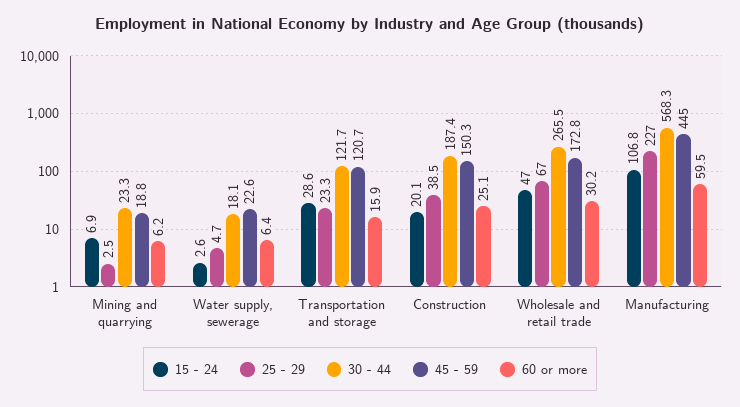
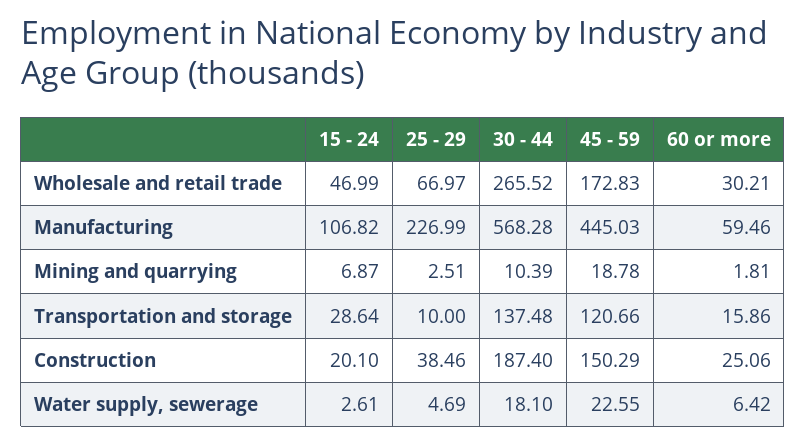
30 - 44, Mining and quarrying: 23.3 -> 10.39
60 or more, Mining and quarrying: 6.2 -> 1.81
25 - 29, Transportation and storage: 23.3 -> 10
30 - 44, Transportation and storage: 121.7 -> 137.48

